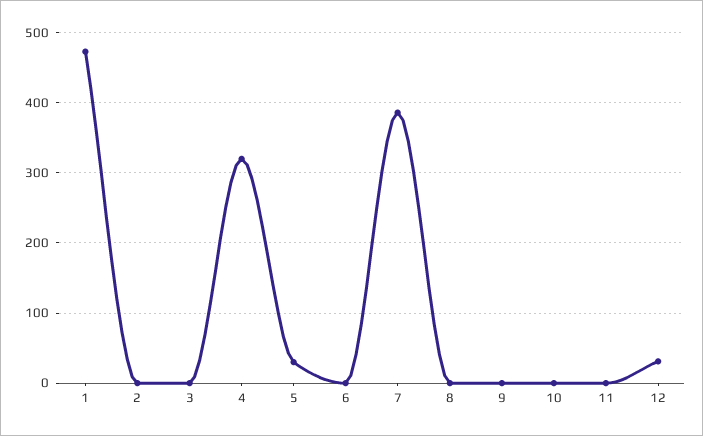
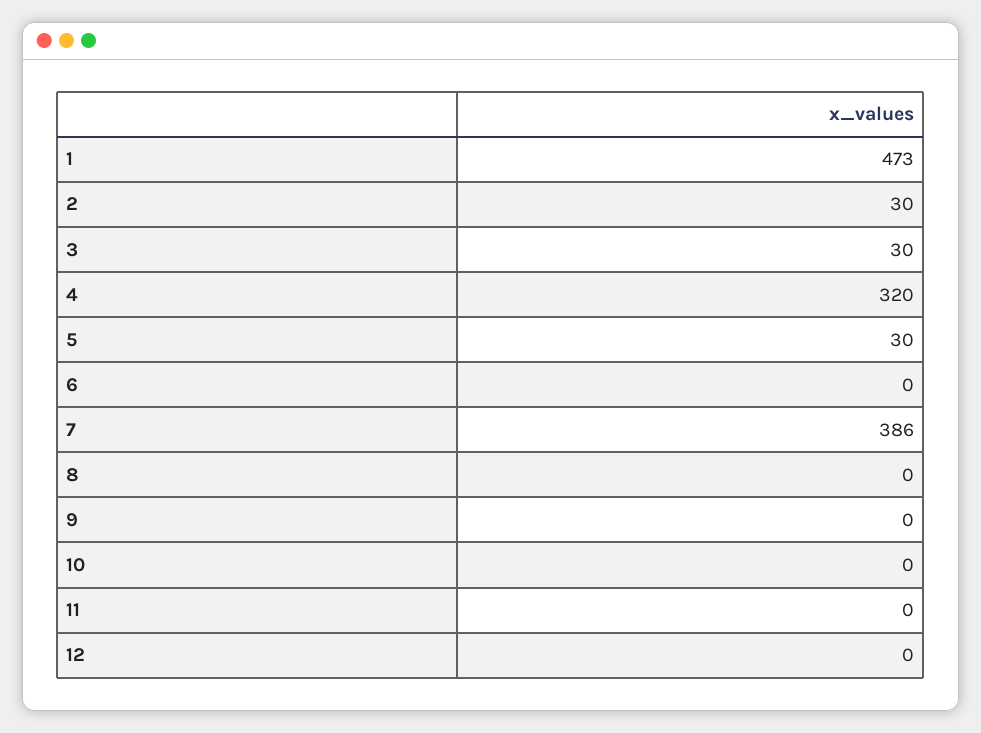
2: 0 -> 30
3: 0 -> 30
12: 30 -> 0

